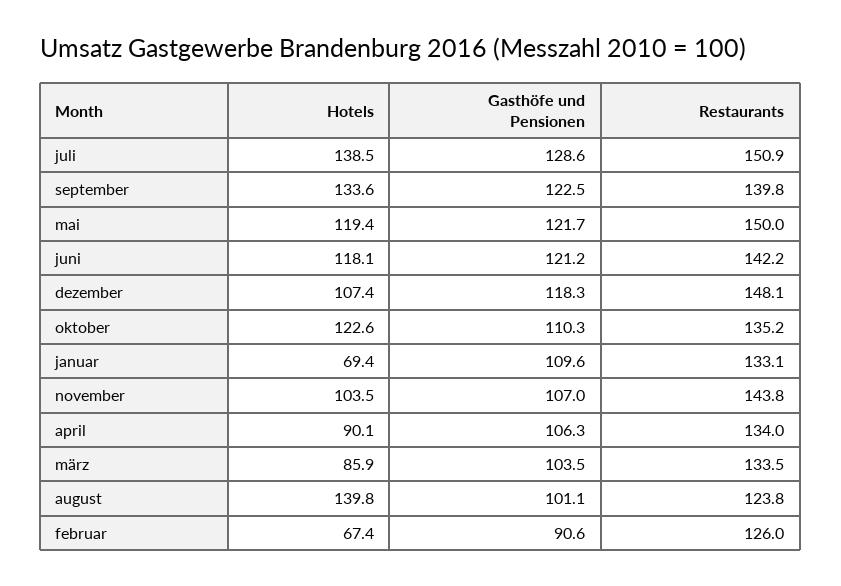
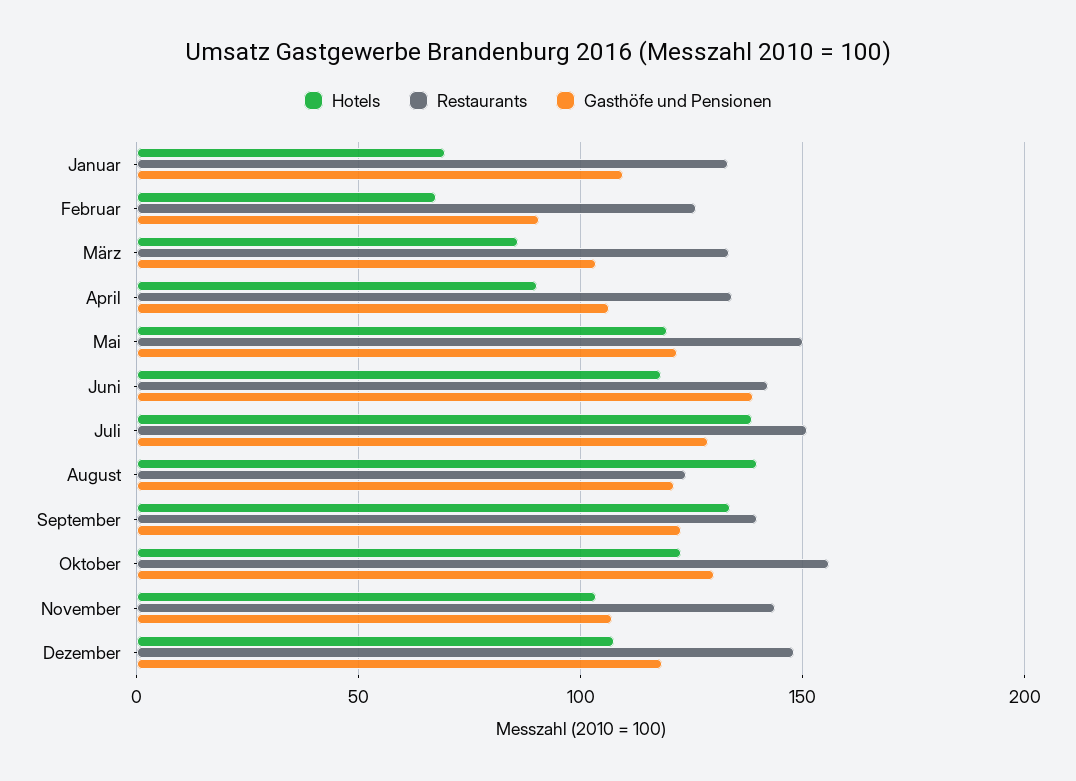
Gasthöfe und Pensionen, juni: 121.2 -> 140
Gasthöfe und Pensionen, oktober: 110.3 -> 130
Restaurants, oktober: 135.2 -> 155
Gasthöfe und Pensionen, august: 101.1 -> 120

